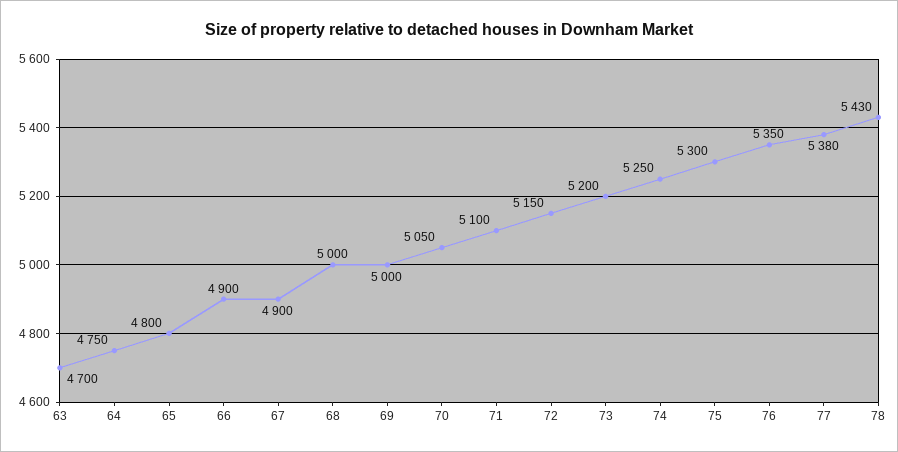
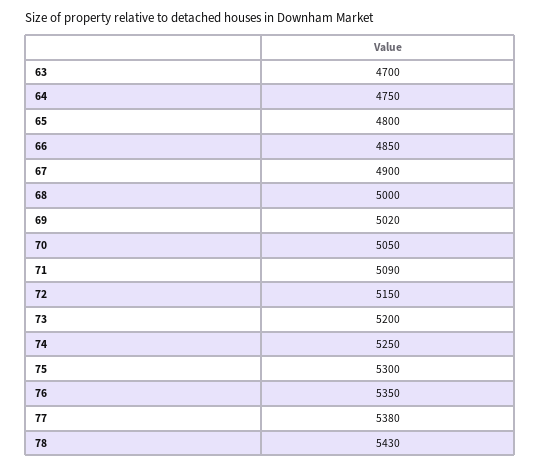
66: 4900 -> 4850
69: 5000 -> 5020
71: 5100 -> 5090

